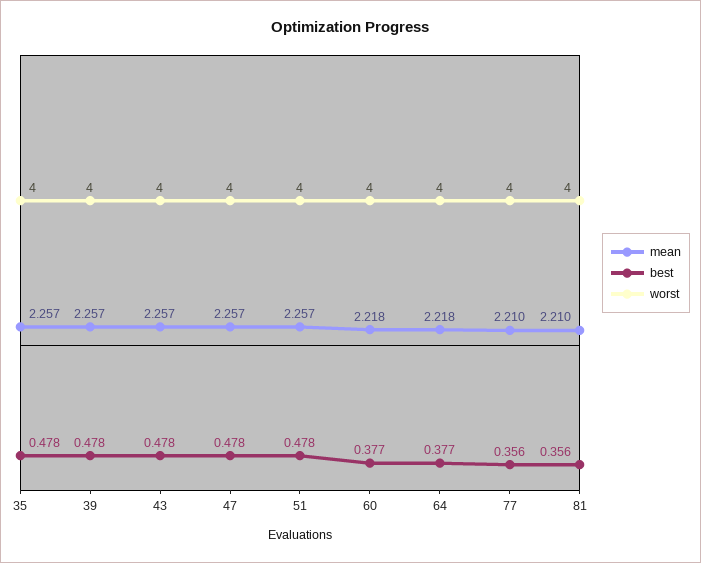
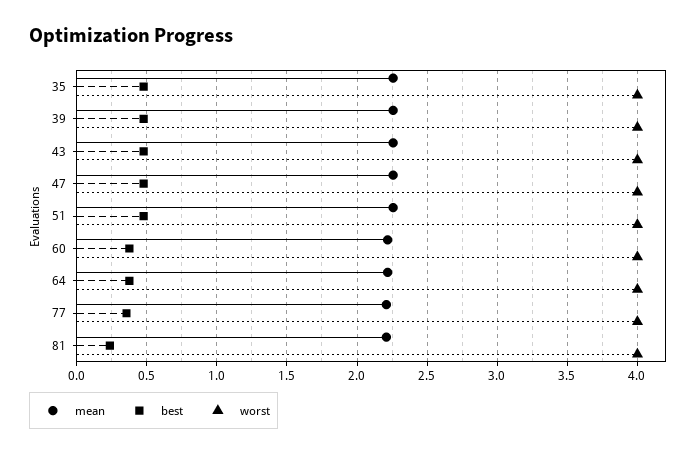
best, 81: 0.356 -> 0.25

